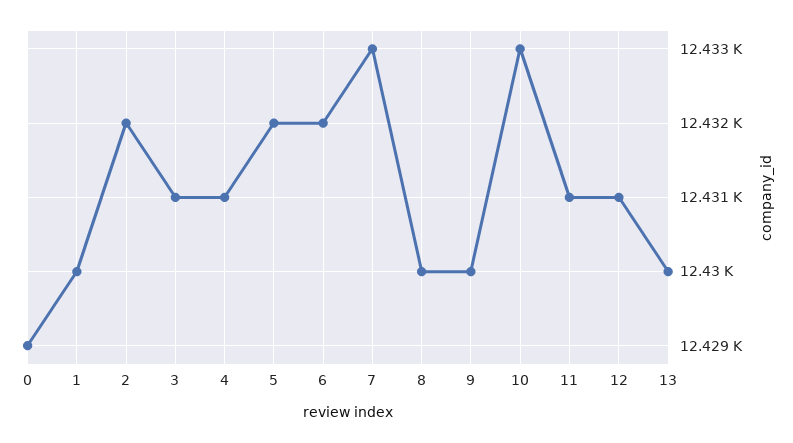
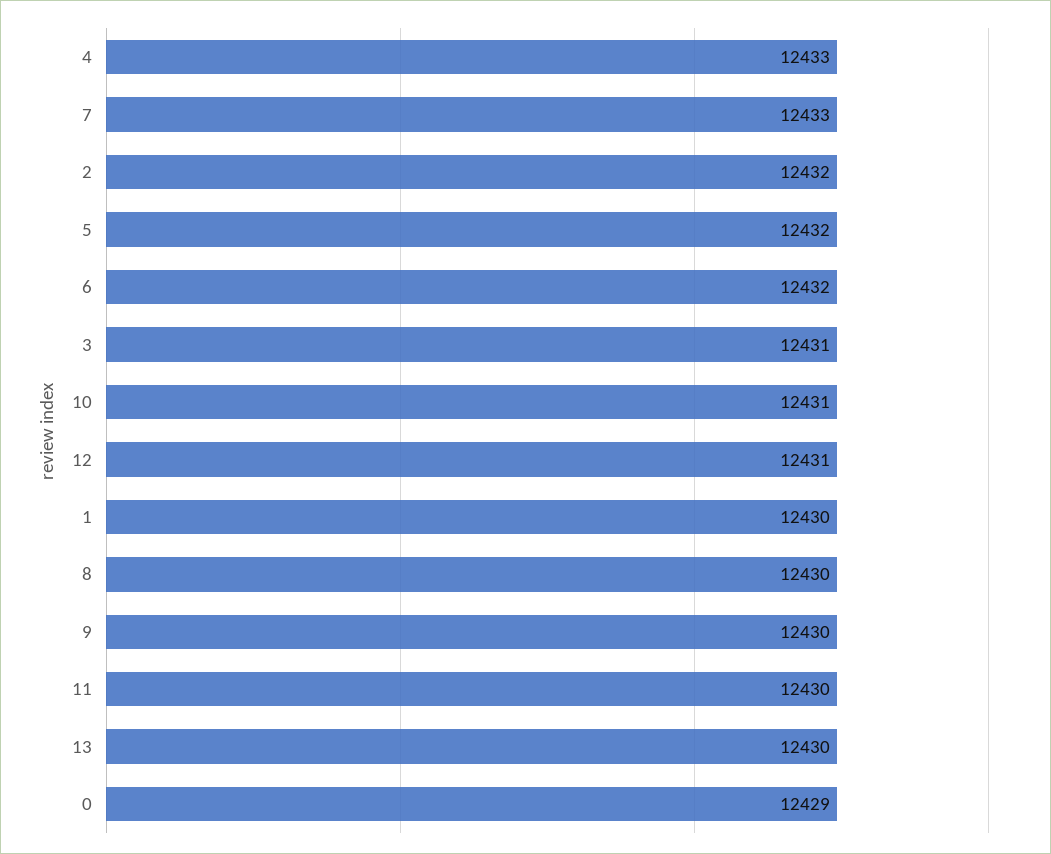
4: 12431 -> 12433
10: 12433 -> 12431
11: 12431 -> 12430

